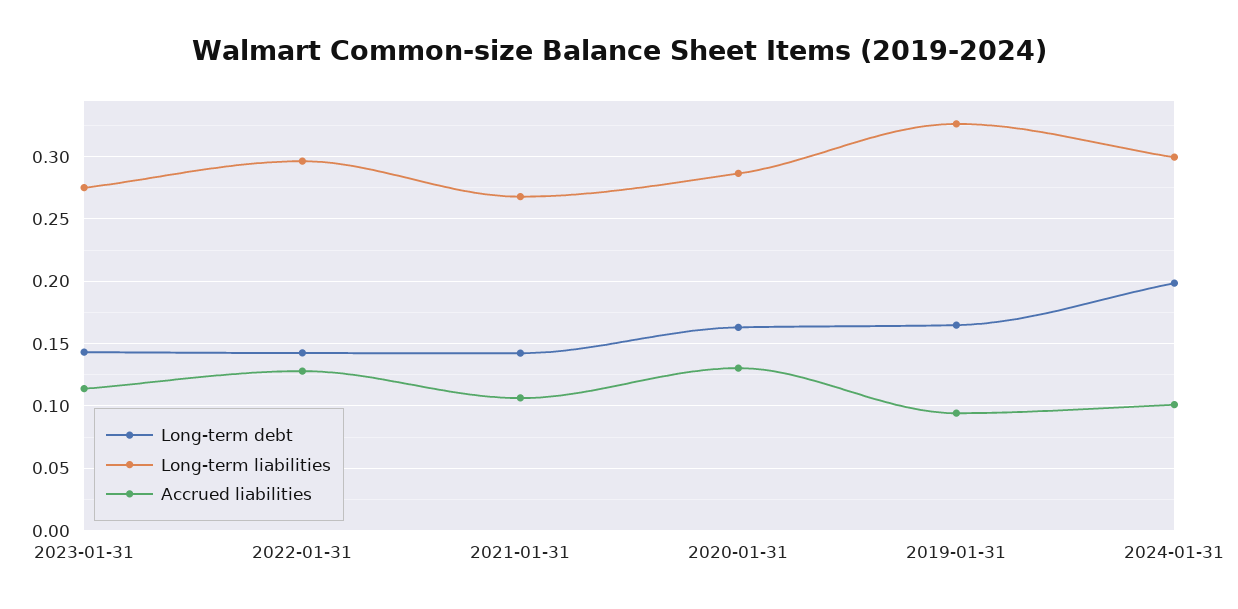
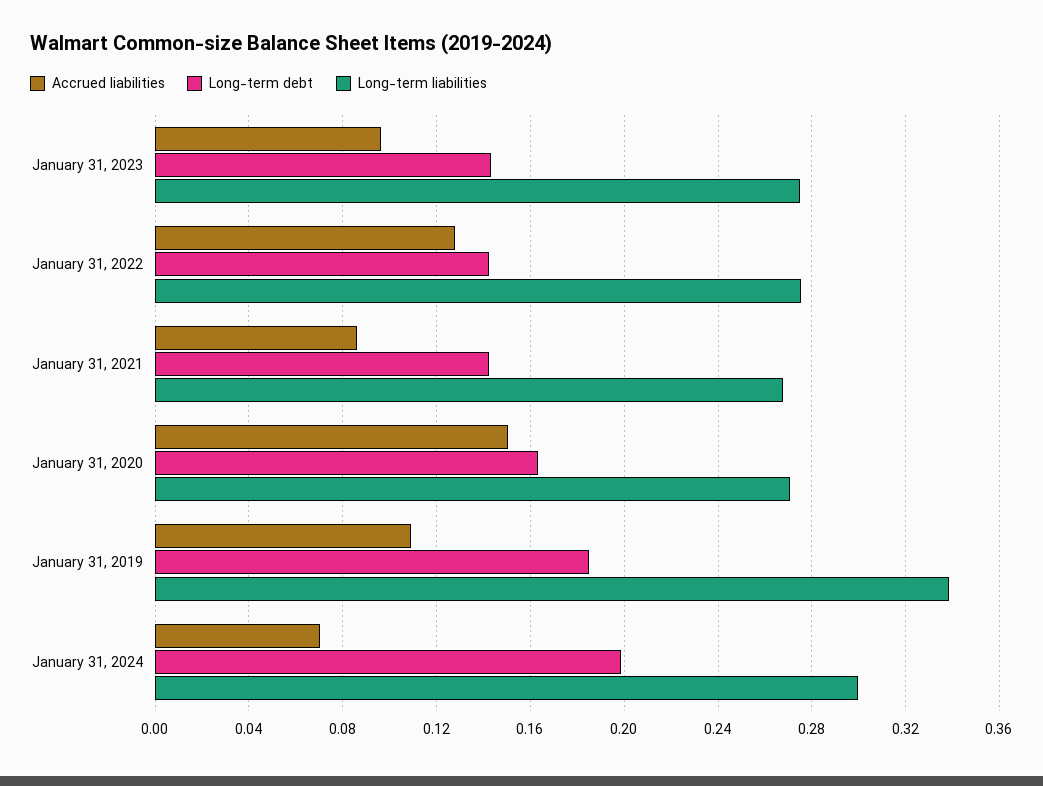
Accrued liabilities, 2023-01-31: 0.115 -> 0.095
Long-term liabilities, 2022-01-31: 0.295 -> 0.275
Accrued liabilities, 2021-01-31: 0.105 -> 0.085
Long-term liabilities, 2020-01-31: 0.285 -> 0.27
Accrued liabilities, 2020-01-31: 0.13 -> 0.15
Long-term debt, 2019-01-31: 0.165 -> 0.185
Long-term liabilities, 2019-01-31: 0.325 -> 0.34
Accrued liabilities, 2019-01-31: 0.095 -> 0.11
Accrued liabilities, 2024-01-31: 0.1 -> 0.07

